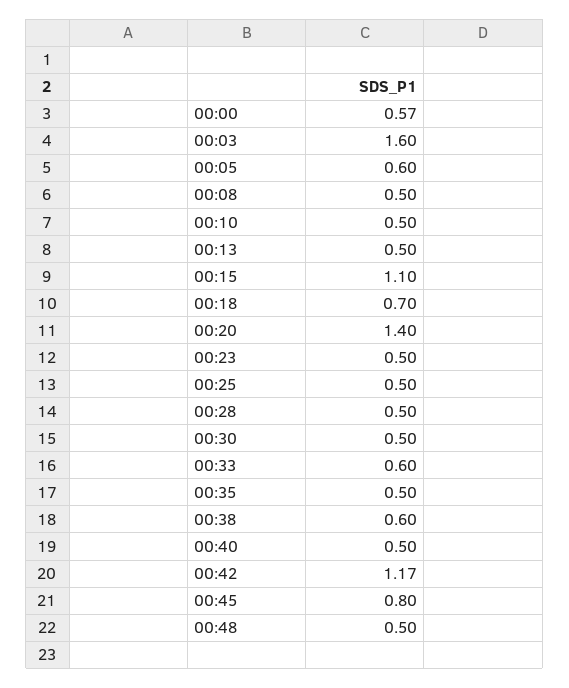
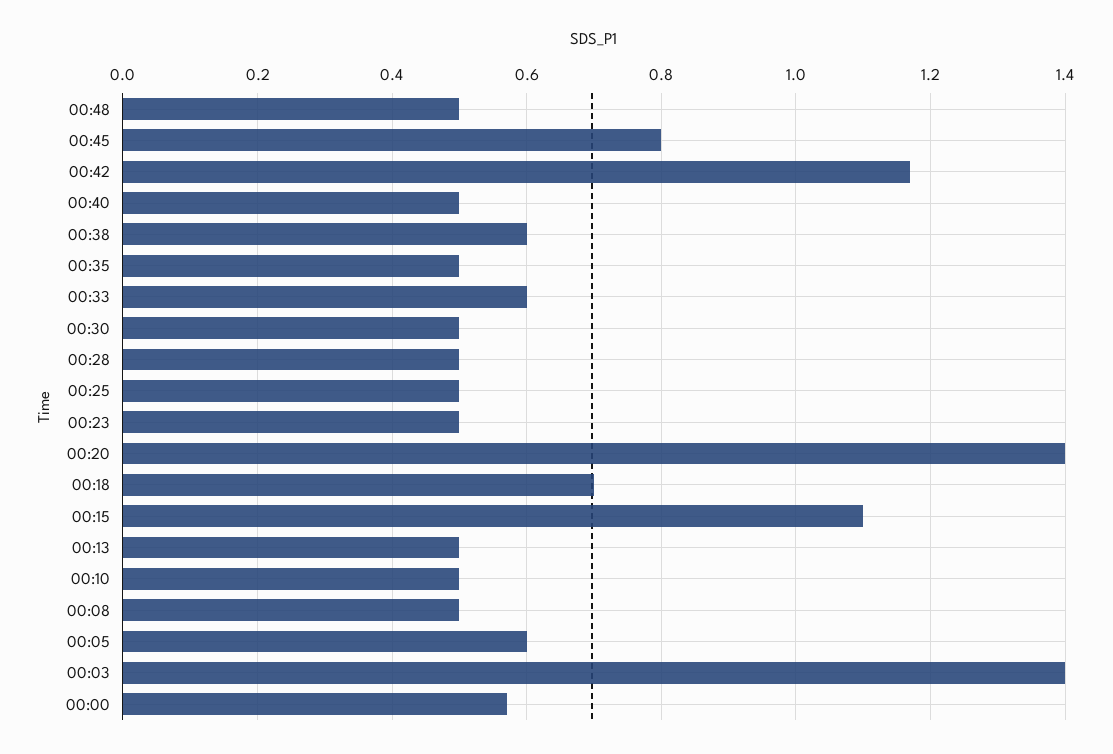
00:03: 1.6 -> 1.4

